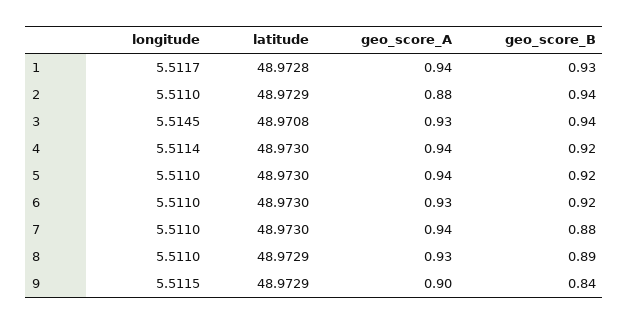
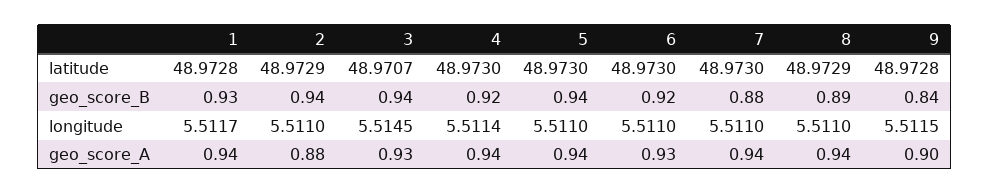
latitude, 3: 48.9708 -> 48.9707
geo_score_B, 5: 0.92 -> 0.94
geo_score_A, 8: 0.93 -> 0.94
latitude, 9: 48.9729 -> 48.9728

